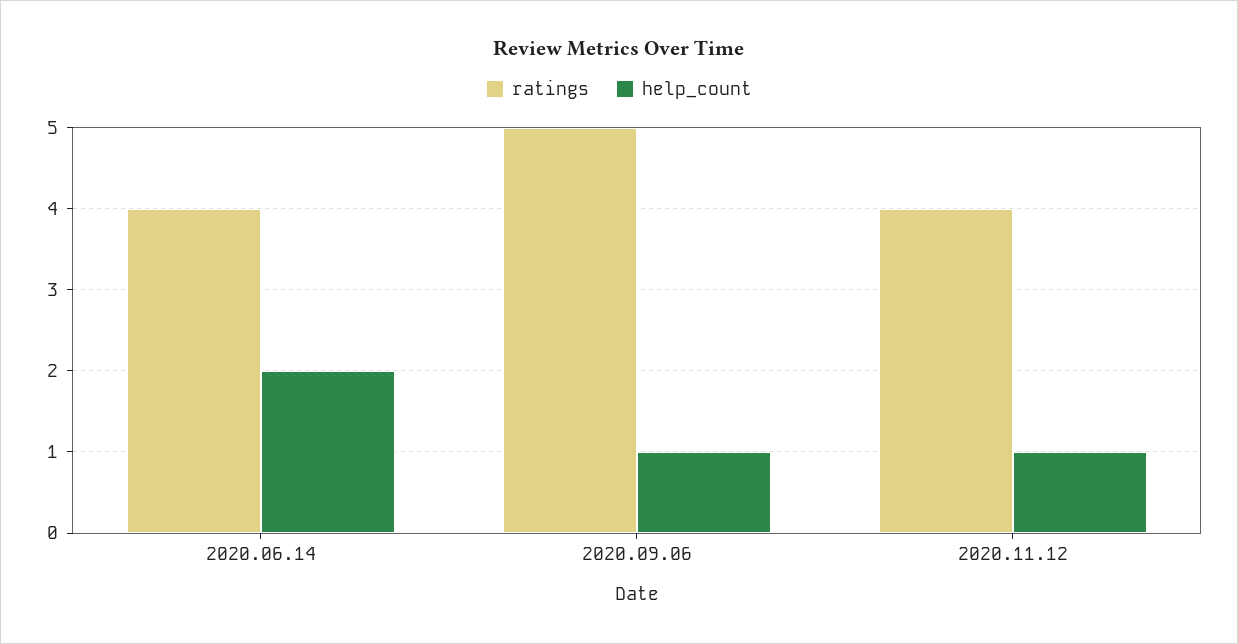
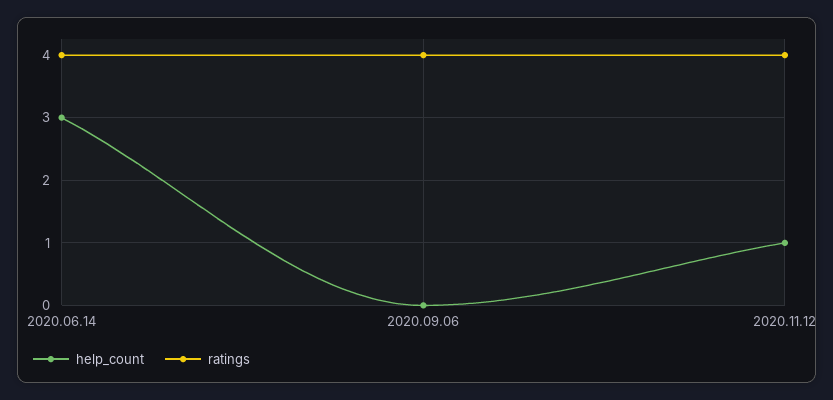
help_count, 2020.06.14: 2 -> 3
ratings, 2020.09.06: 5 -> 4
help_count, 2020.09.06: 1 -> 0

